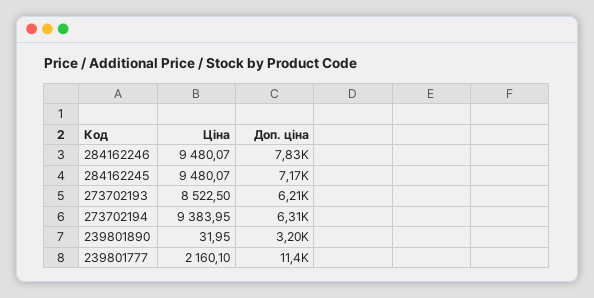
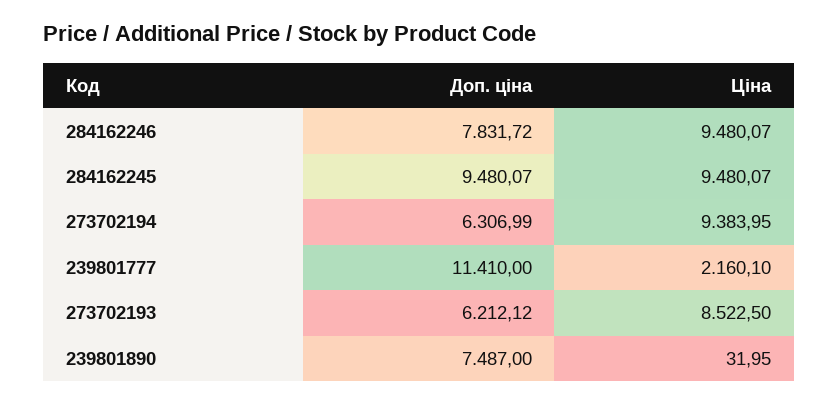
Доп. ціна, 284162245: 7170 -> 9480.07
Доп. ціна, 239801890: 3200 -> 7487

